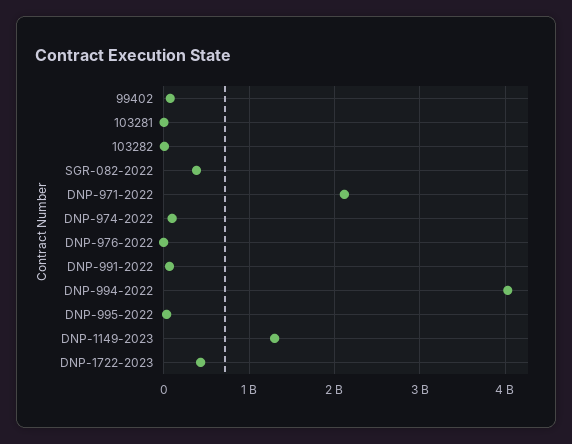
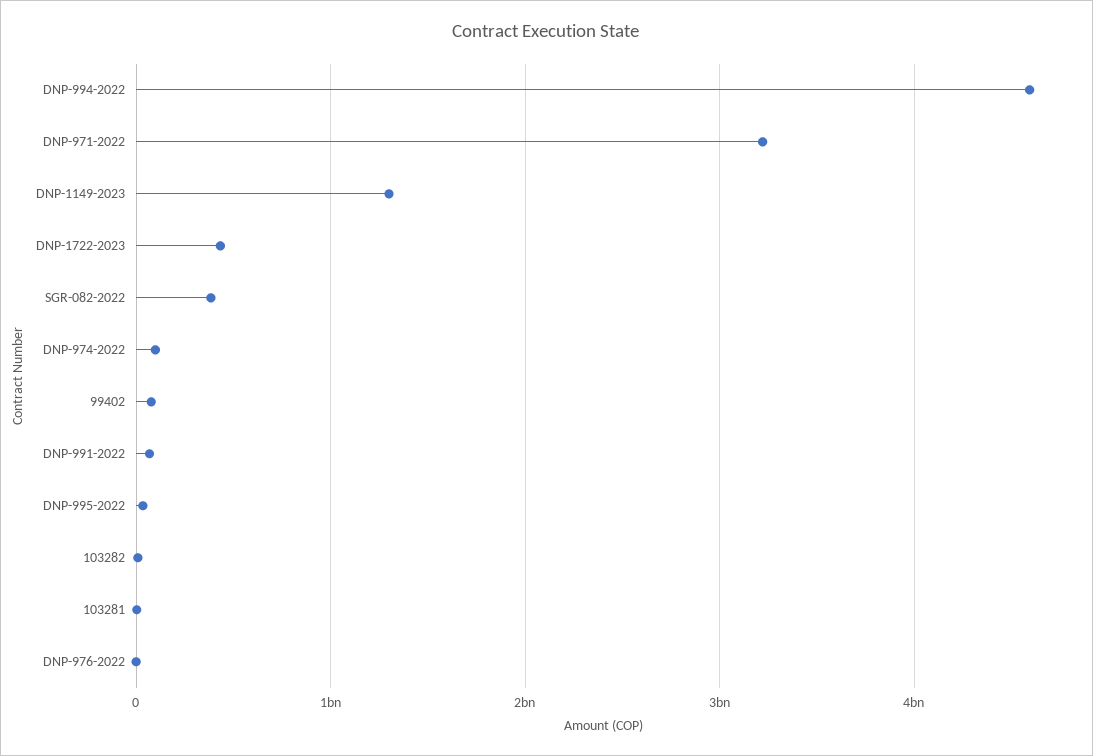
DNP-971-2022: 2100000000 -> 3200000000
DNP-994-2022: 4000000000 -> 4600000000

